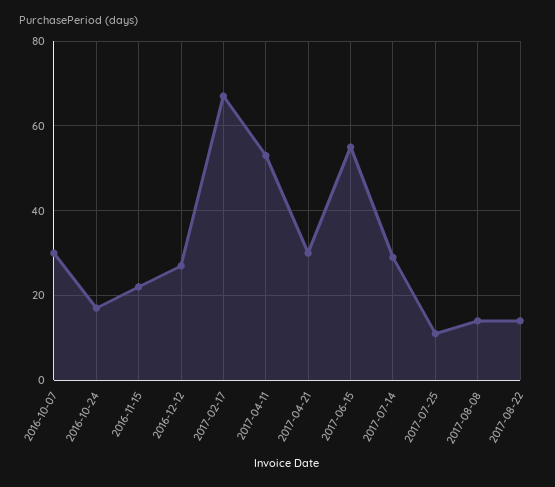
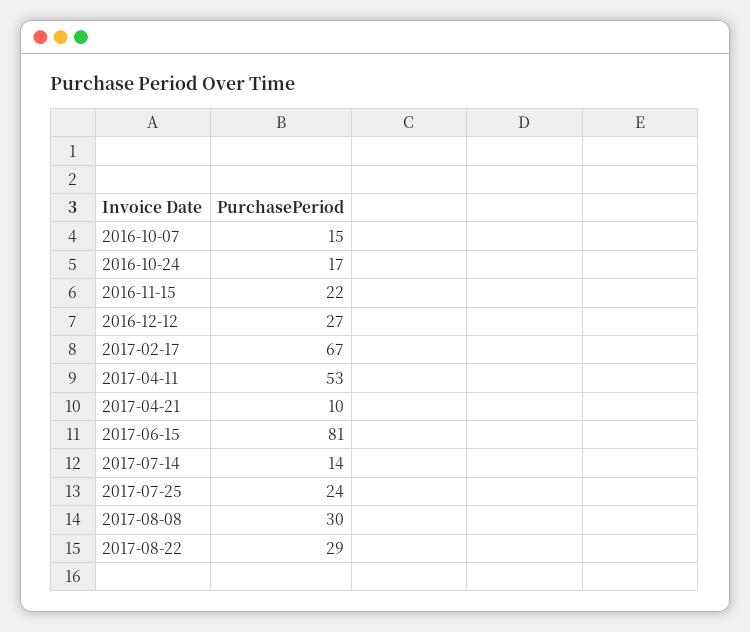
2016-10-07: 30 -> 15
2017-04-21: 30 -> 10
2017-06-15: 55 -> 81
2017-07-14: 30 -> 14
2017-07-25: 10 -> 24
2017-08-08: 15 -> 30
2017-08-22: 15 -> 29

